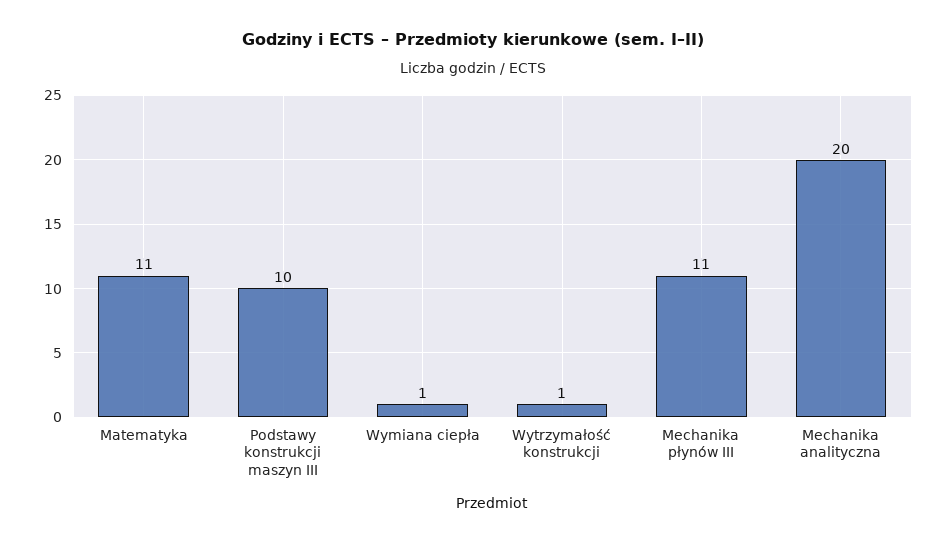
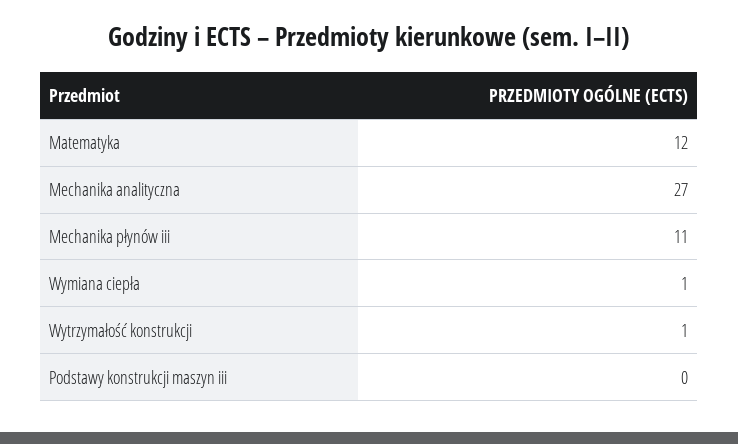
Matematyka: 11 -> 12
Podstawy konstrukcji maszyn III: 10 -> 0
Mechanika analityczna: 20 -> 27

